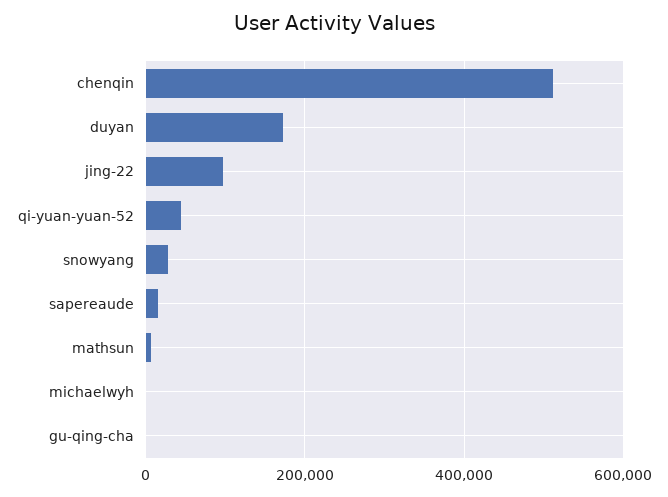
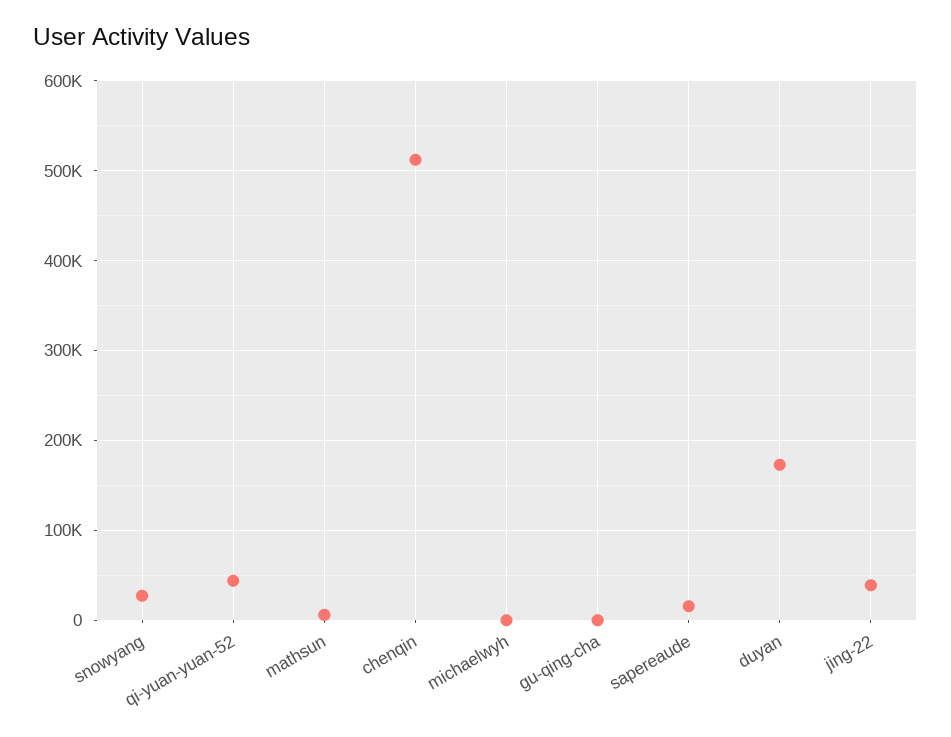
jing-22: 100000 -> 40000

